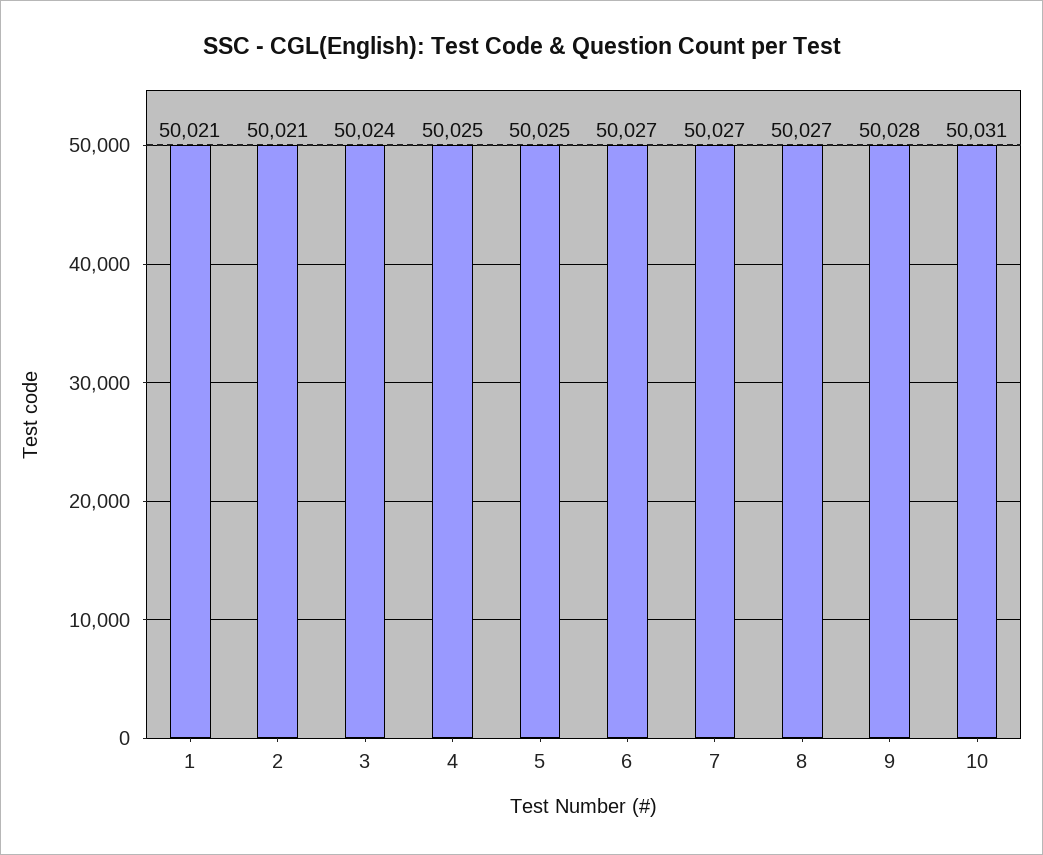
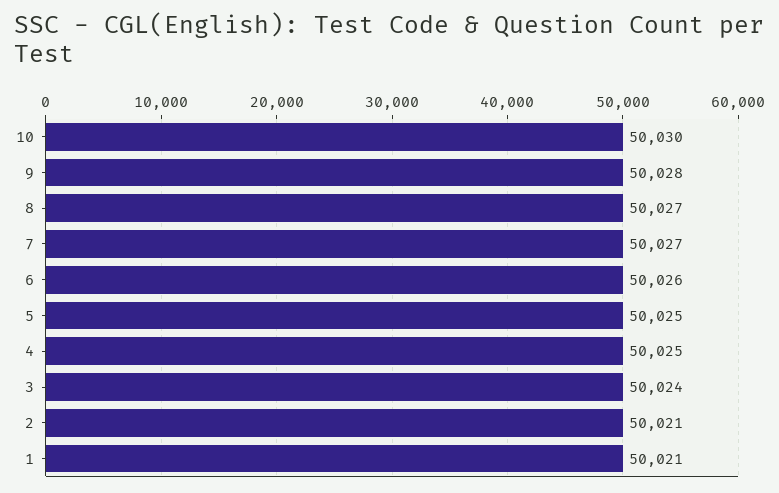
6: 50027 -> 50026
10: 50031 -> 50030

